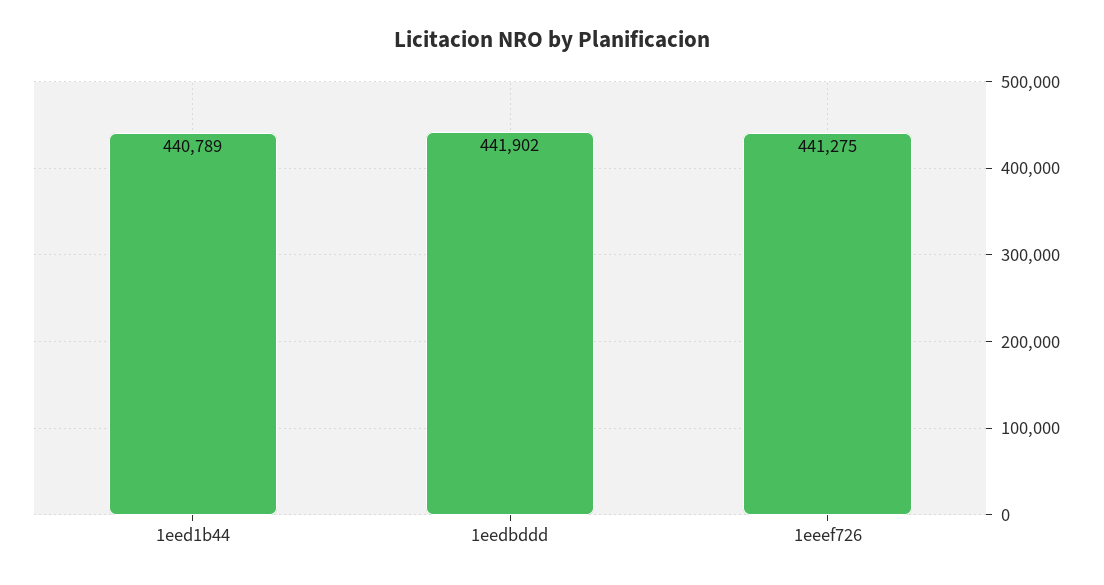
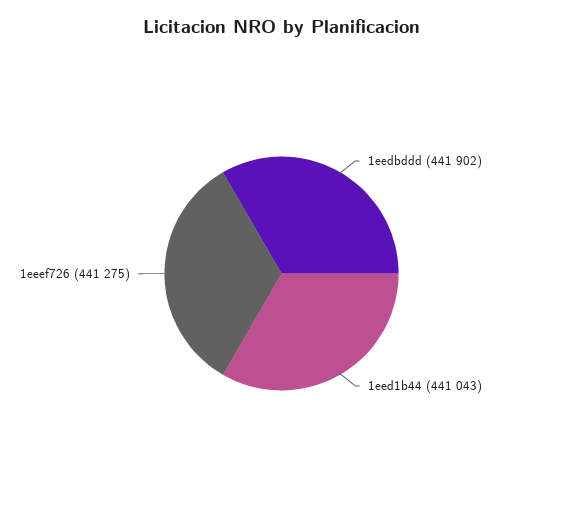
1eed1b44: 440789 -> 441043

